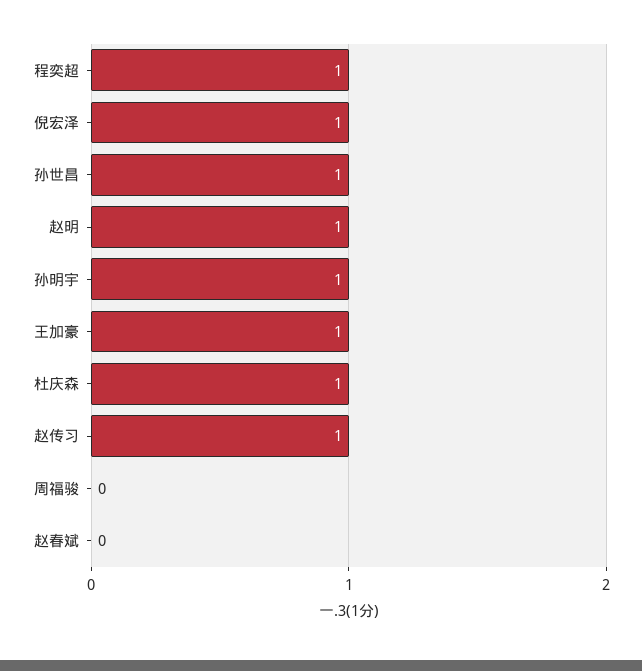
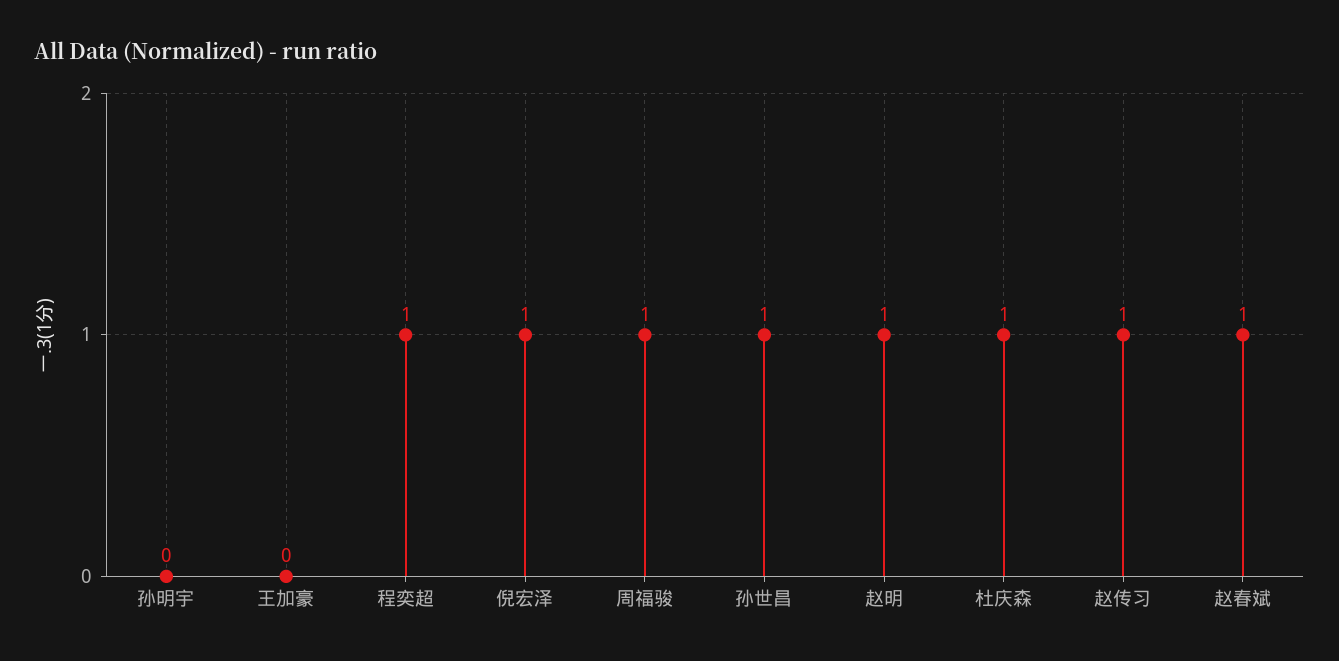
孙明宇: 1 -> 0
王加豪: 1 -> 0
周福骏: 0 -> 1
赵春斌: 0 -> 1

